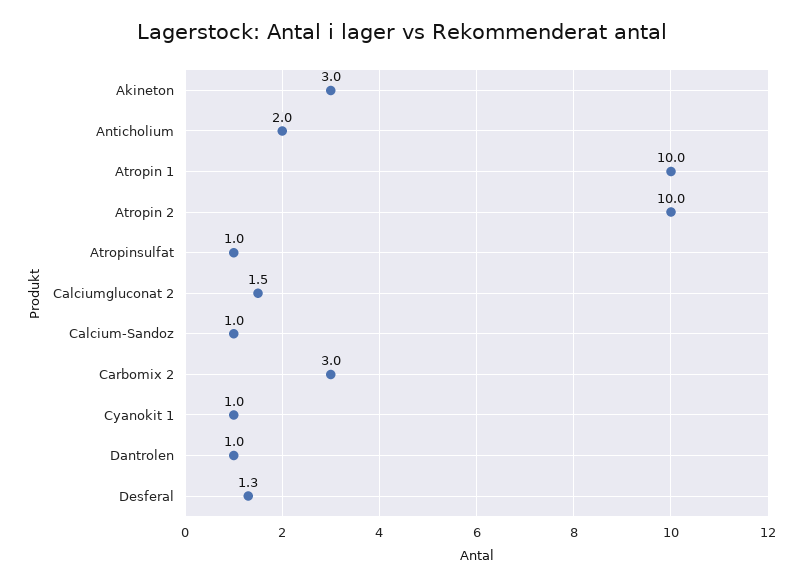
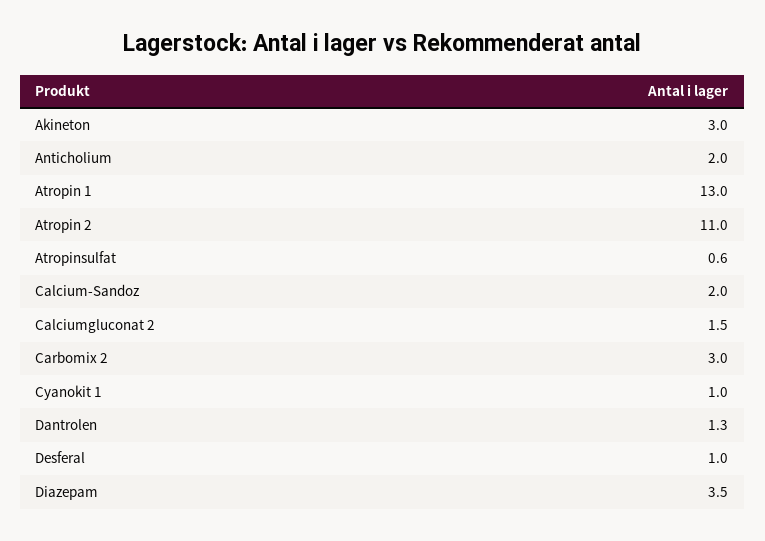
Atropin 1: 10 -> 13
Atropin 2: 10 -> 11
Atropinsulfat: 1 -> 0.6
Calcium-Sandoz: 1 -> 2
Dantrolen: 1 -> 1.3
Desferal: 1.3 -> 1
Diazepam: none -> 3.5

